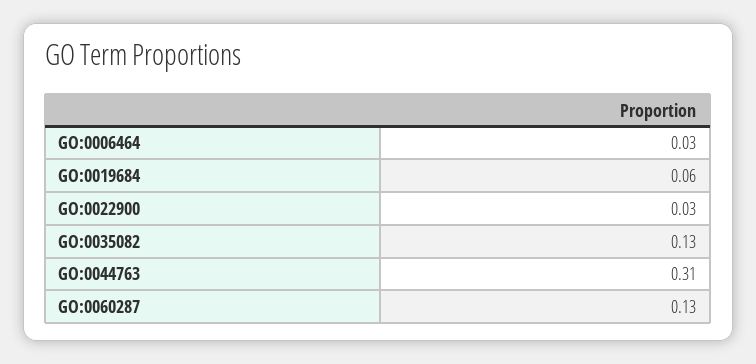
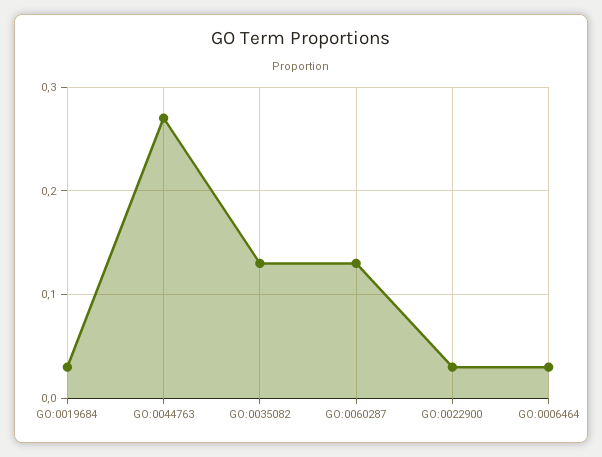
GO:0019684: 0.06 -> 0.03
GO:0044763: 0.31 -> 0.27

